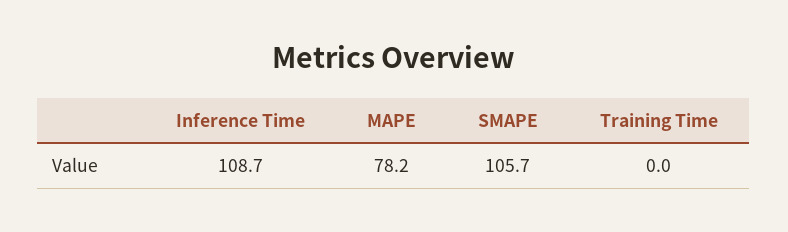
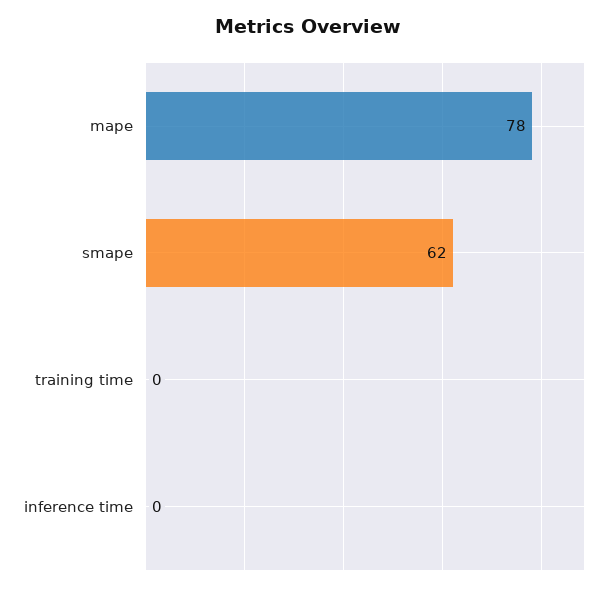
Inference Time: 108.7 -> 0
SMAPE: 105.7 -> 62

